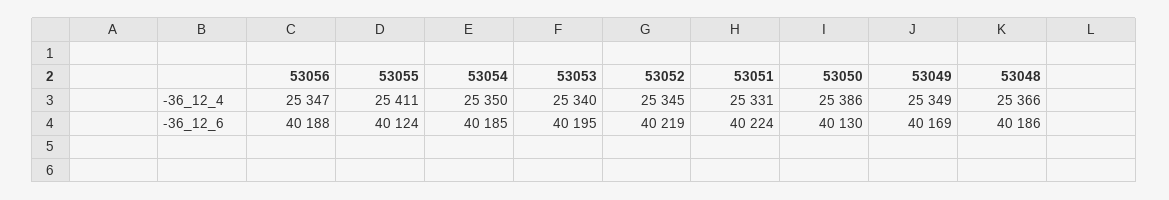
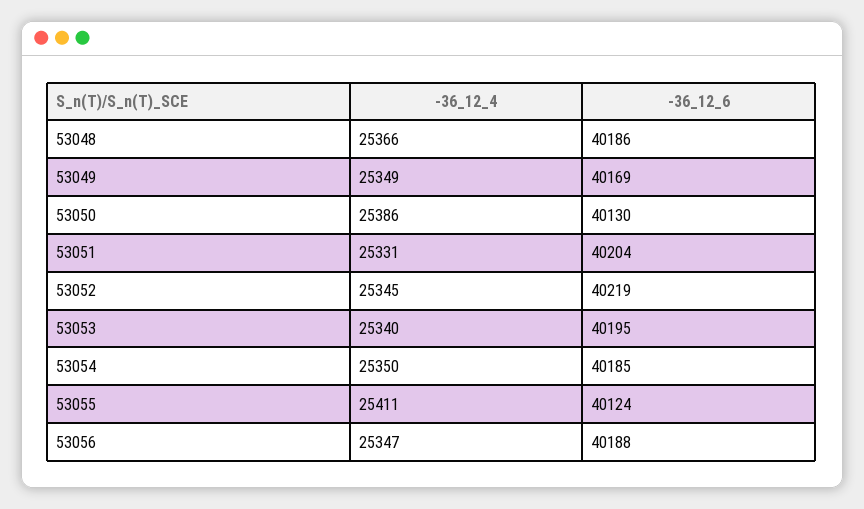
53051, -36_12_6: 40224 -> 40204

